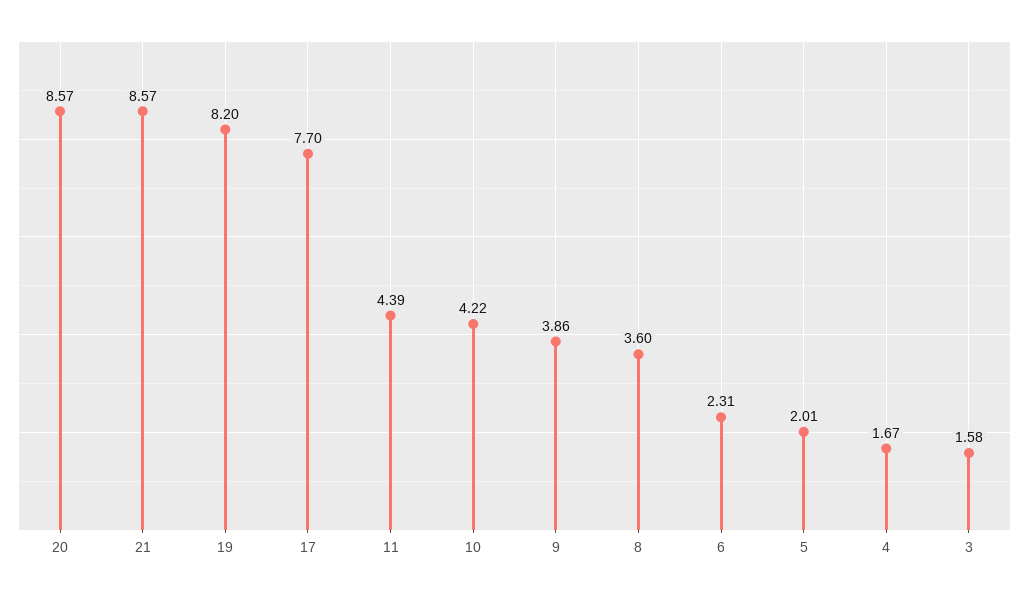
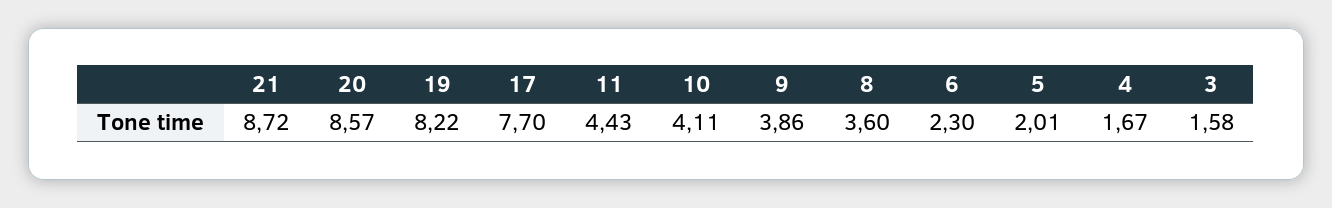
21: 8.57 -> 8.72
19: 8.2 -> 8.22
11: 4.39 -> 4.43
10: 4.22 -> 4.11
6: 2.31 -> 2.3

